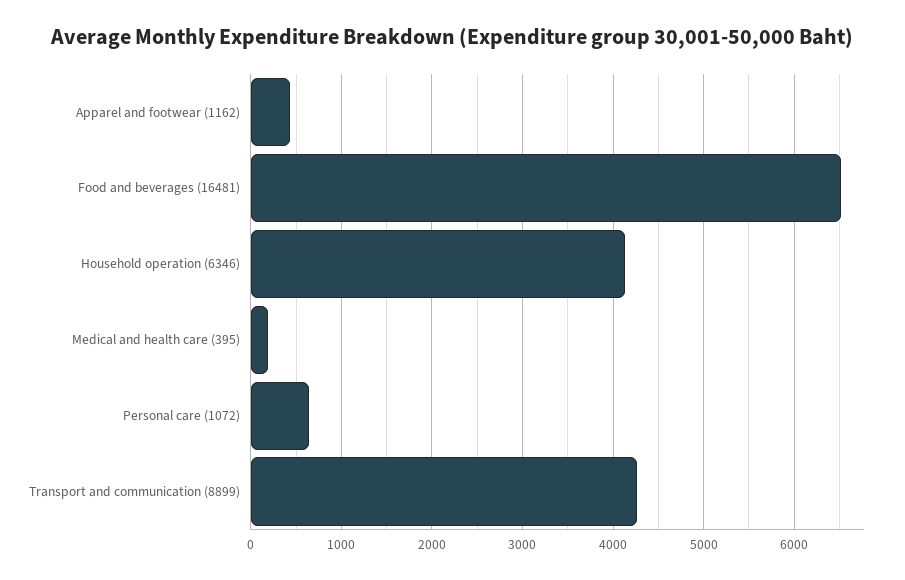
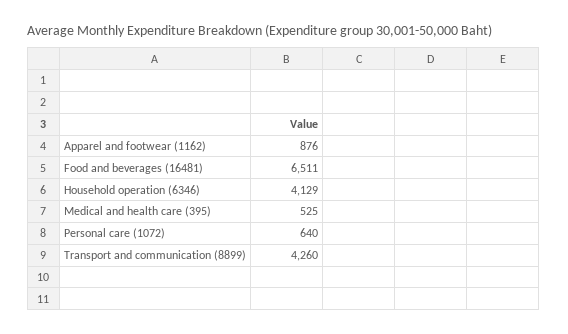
Apparel and footwear (1162): 400 -> 876
Medical and health care (395): 200 -> 525

